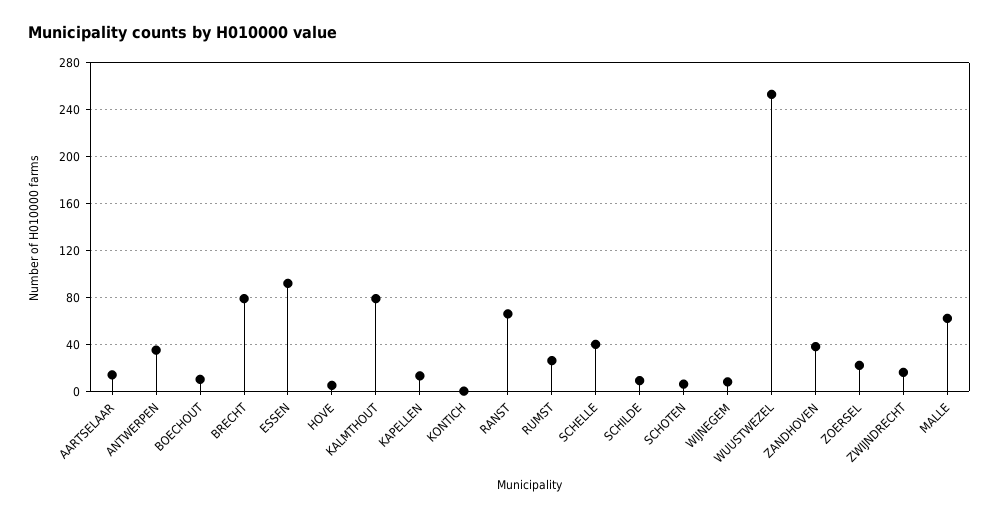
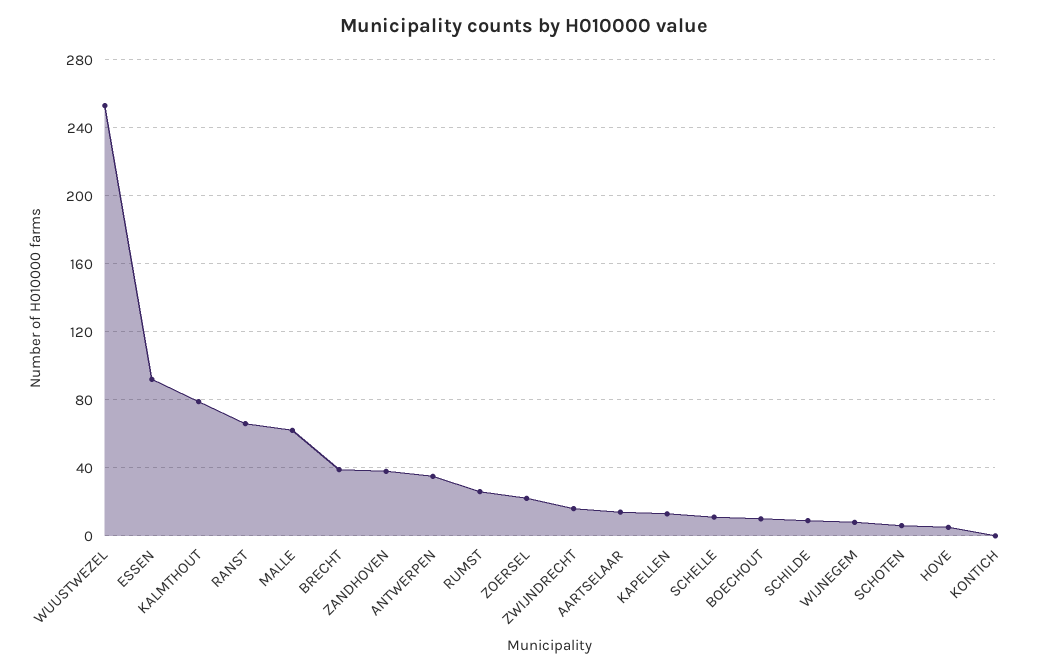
BRECHT: 80 -> 40
SCHELLE: 40 -> 10

